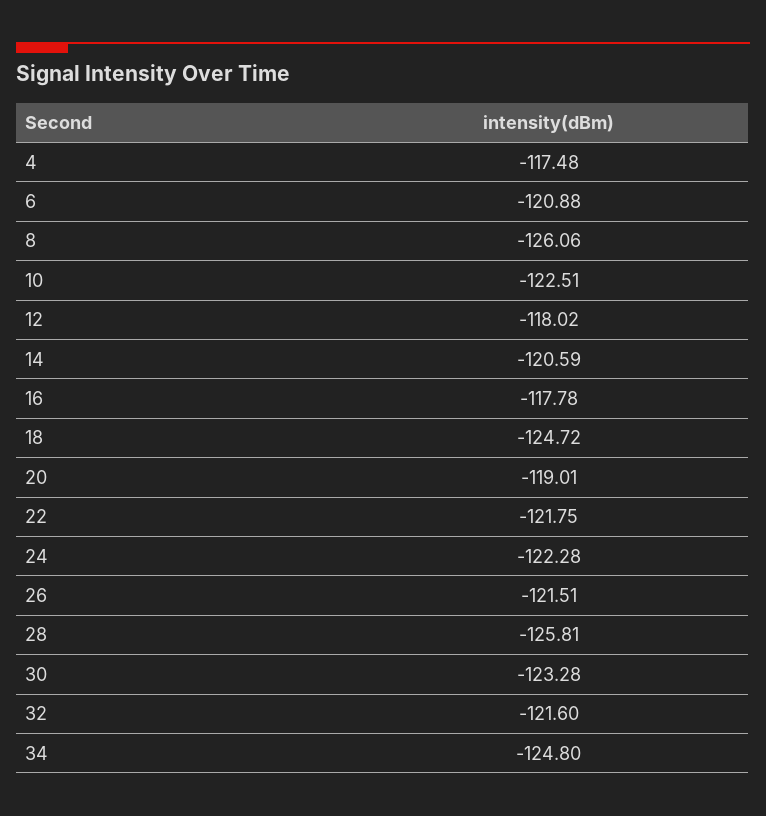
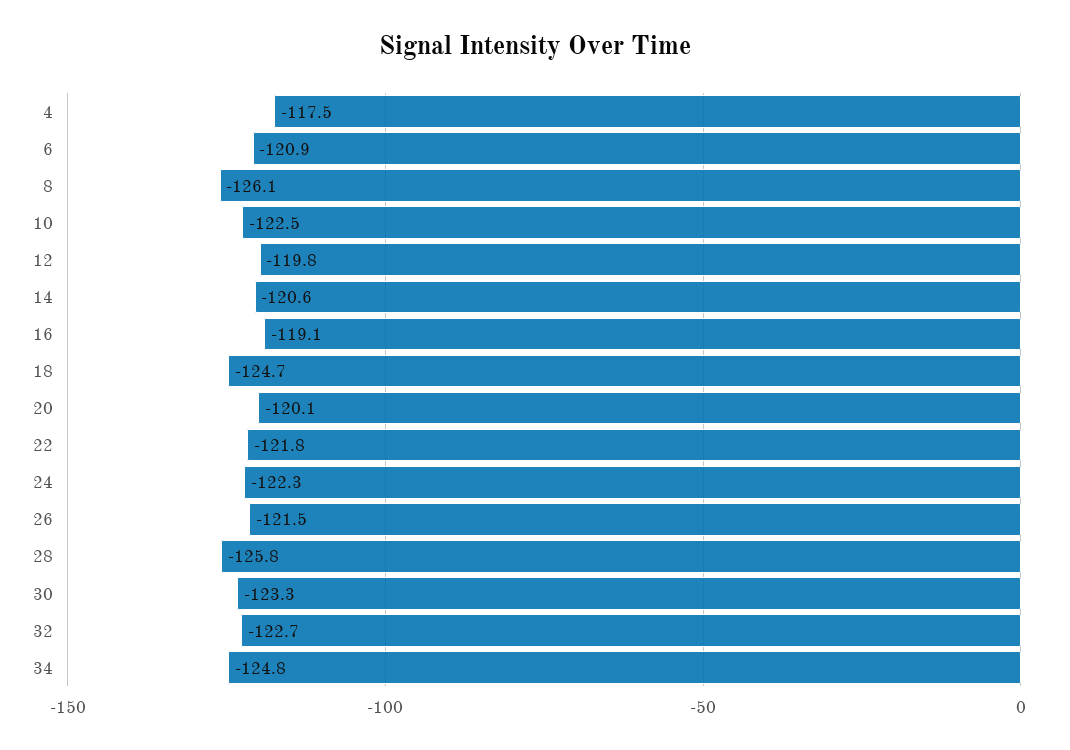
12: -118.02 -> -119.8
16: -117.78 -> -119.1
20: -119.01 -> -120.1
32: -121.6 -> -122.7

